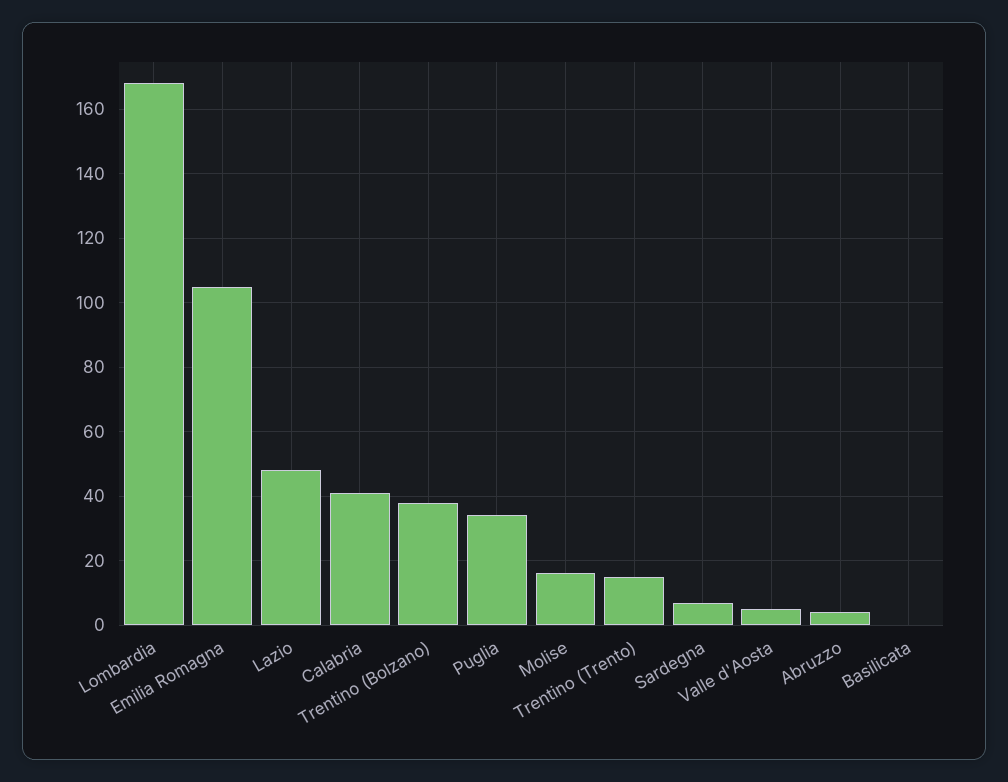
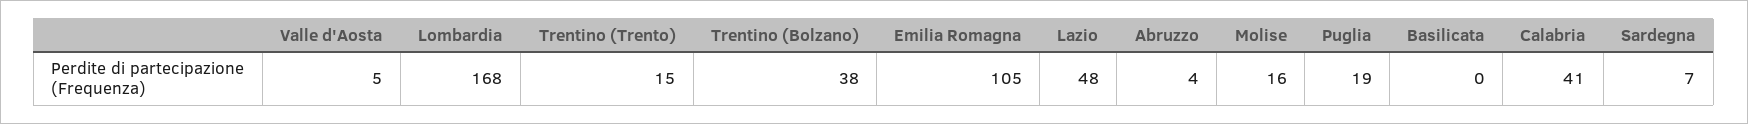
Puglia: 35 -> 19

